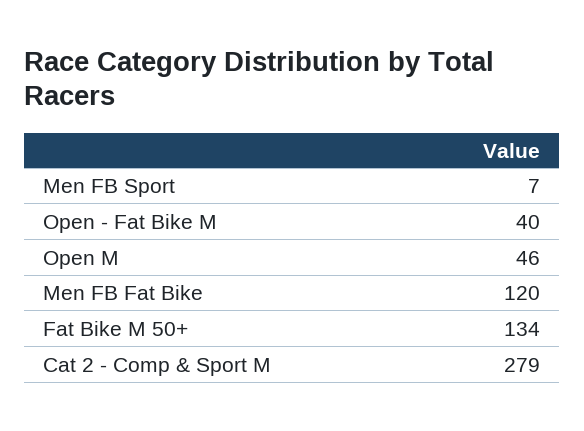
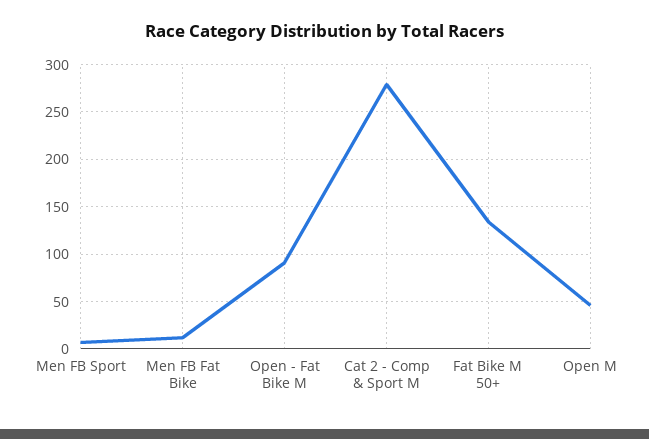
Open - Fat Bike M: 40 -> 90
Men FB Fat Bike: 120 -> 10

